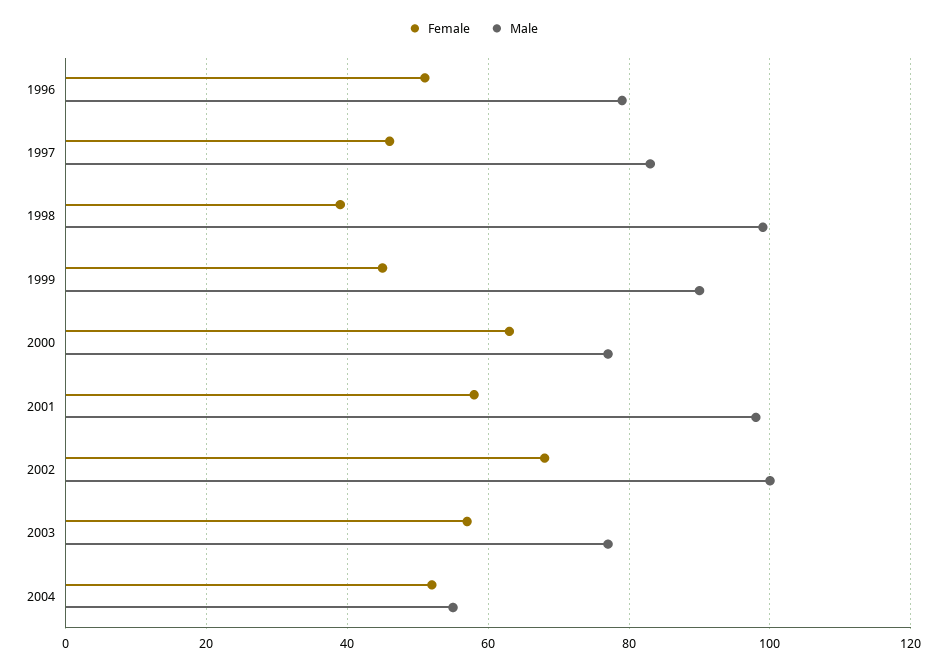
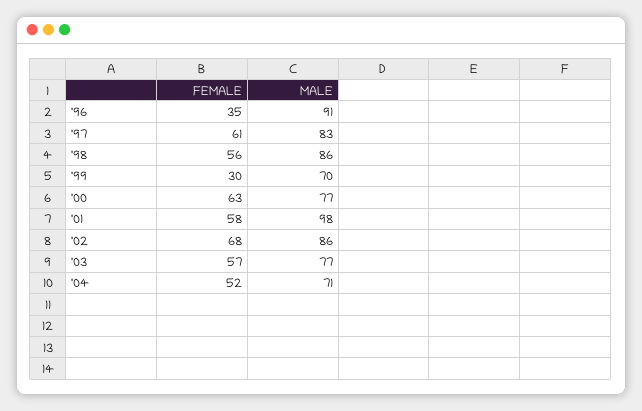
Female, 1996: 50 -> 35
Male, 1996: 80 -> 91
Female, 1997: 45 -> 61
Female, 1998: 40 -> 56
Male, 1998: 100 -> 86
Female, 1999: 45 -> 30
Male, 1999: 90 -> 70
Male, 2002: 100 -> 86
Male, 2004: 55 -> 71

